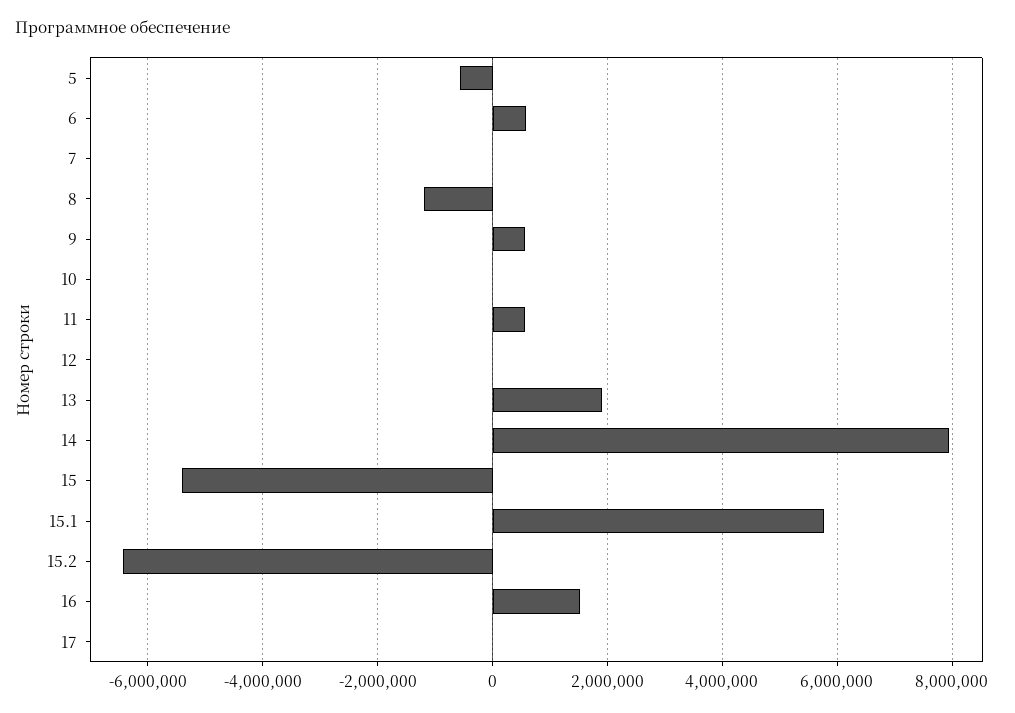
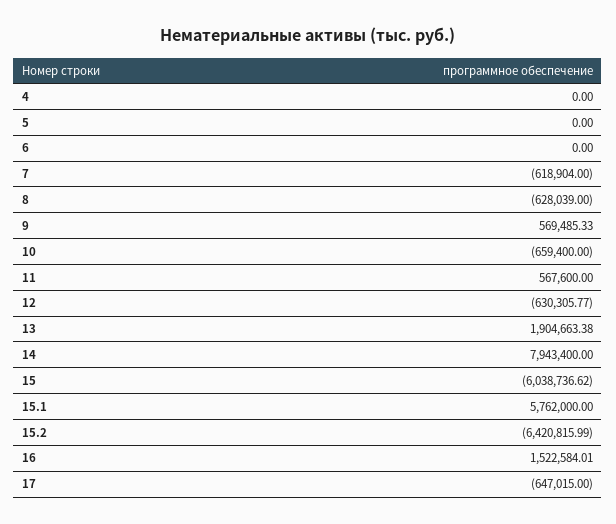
5: -600000 -> 0
6: 600000 -> 0
7: 0 -> -618904
8: -1200000 -> -628039
10: 0 -> -659400
12: 0 -> -630305.77
15: -5400000 -> -6038736.62
17: 0 -> -647015
4: none -> 0

